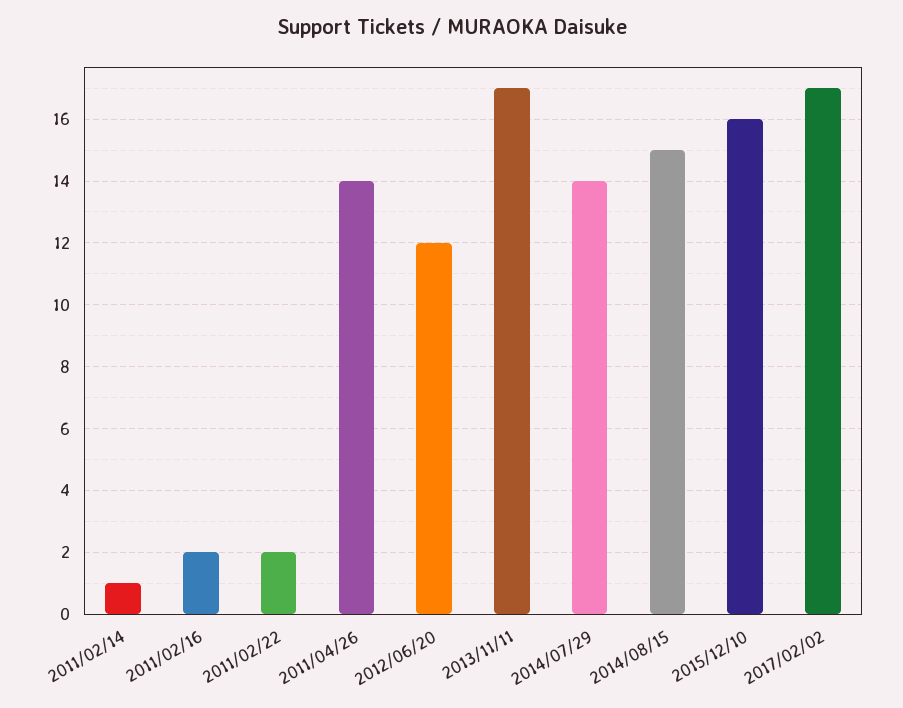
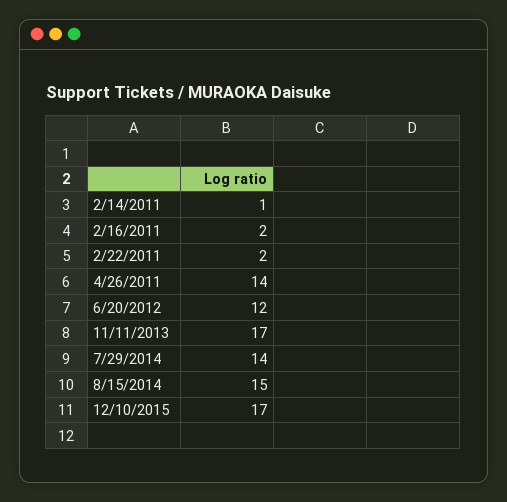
2015/12/10: 16 -> 17
2017/02/02: 17 -> none

